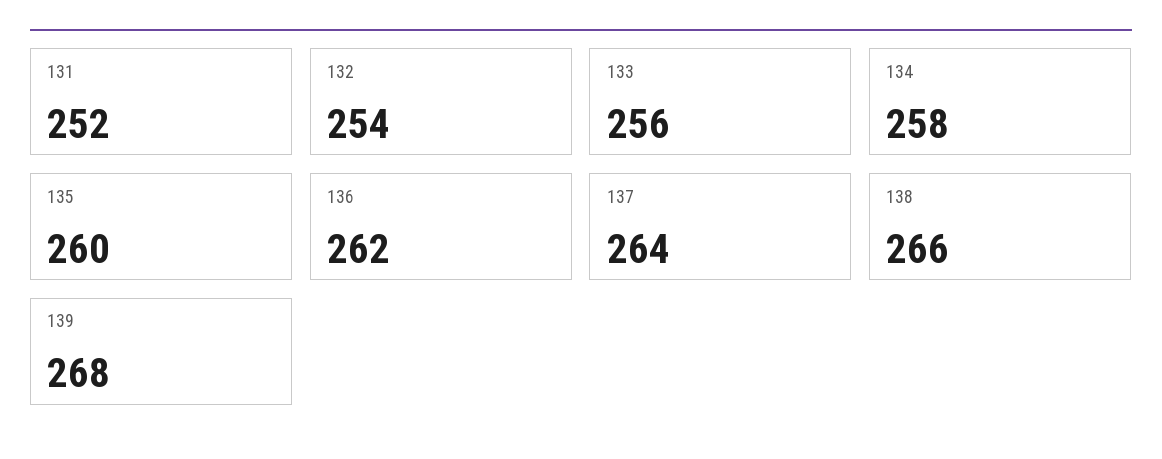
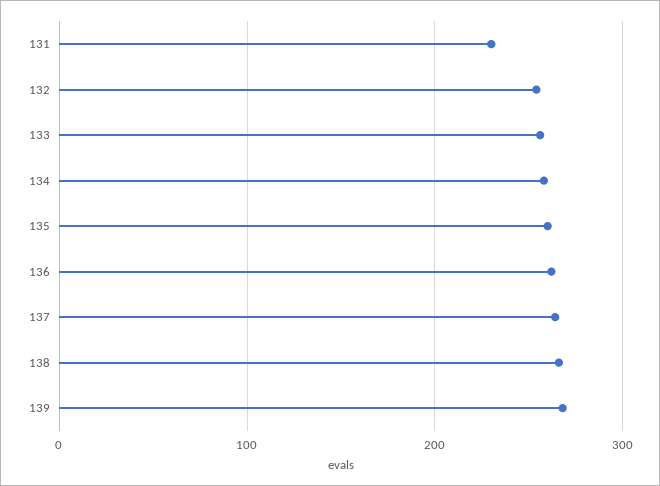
131: 252 -> 230

